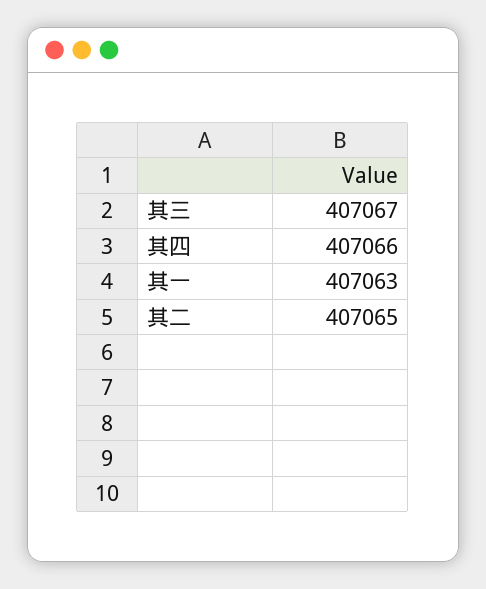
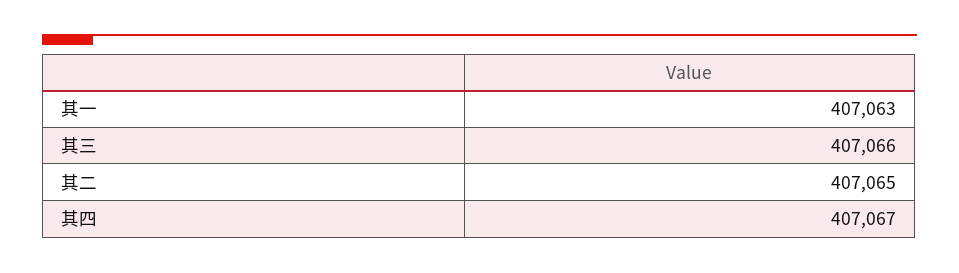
其三: 407067 -> 407066
其四: 407066 -> 407067

